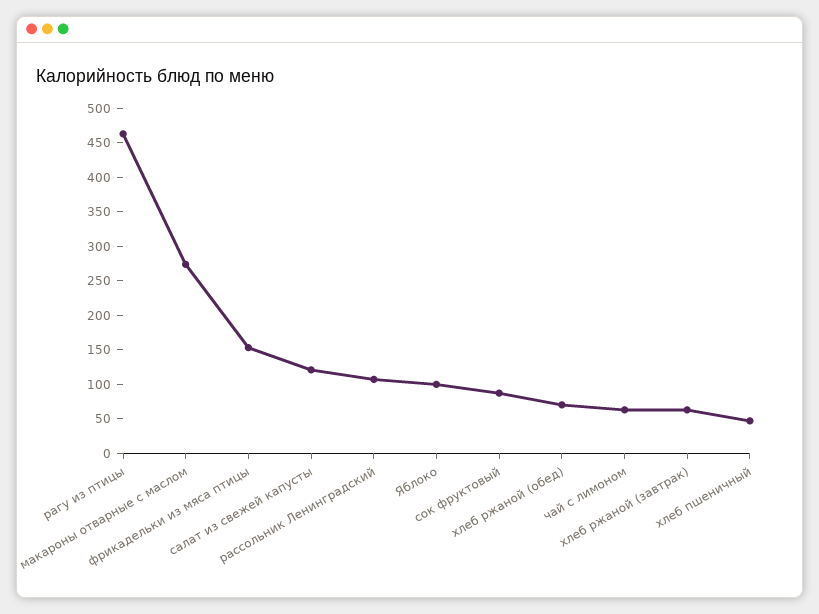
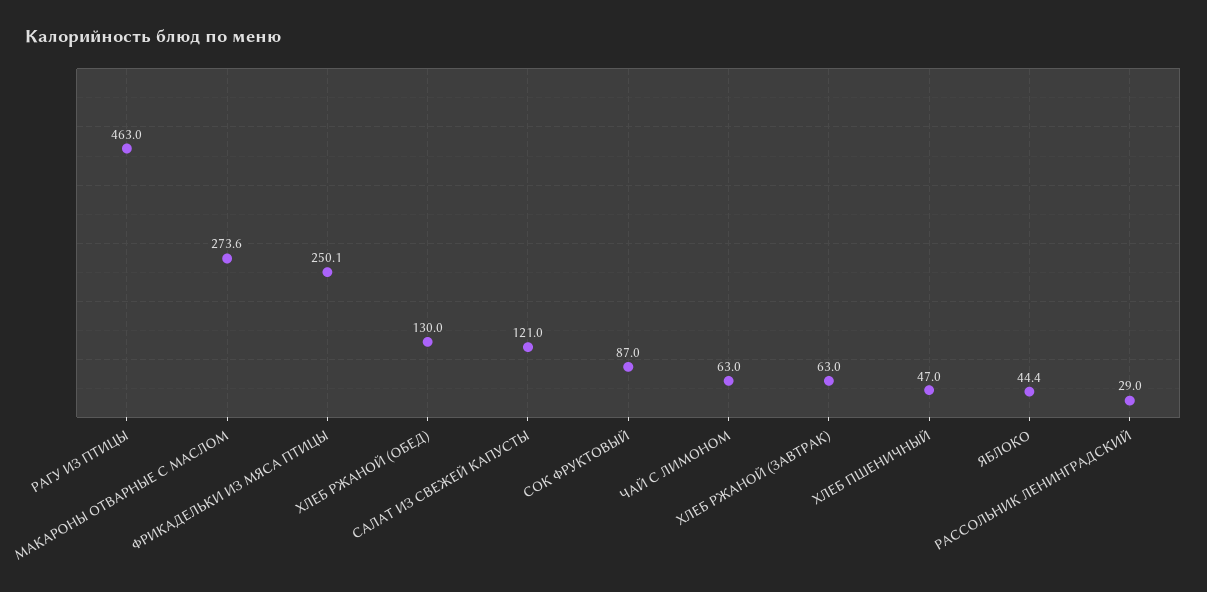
фрикадельки из мяса птицы: 150 -> 250.1
рассольник Ленинградский: 100 -> 29
Яблоко: 100 -> 44.4
хлеб ржаной (обед): 75 -> 130

